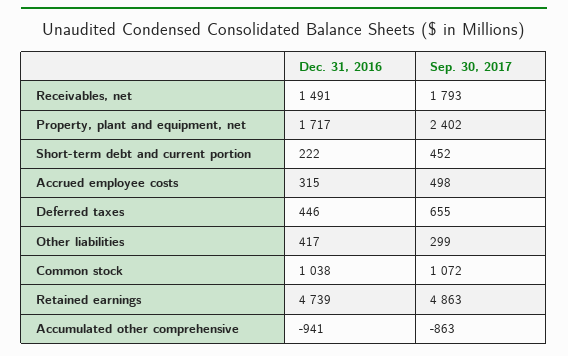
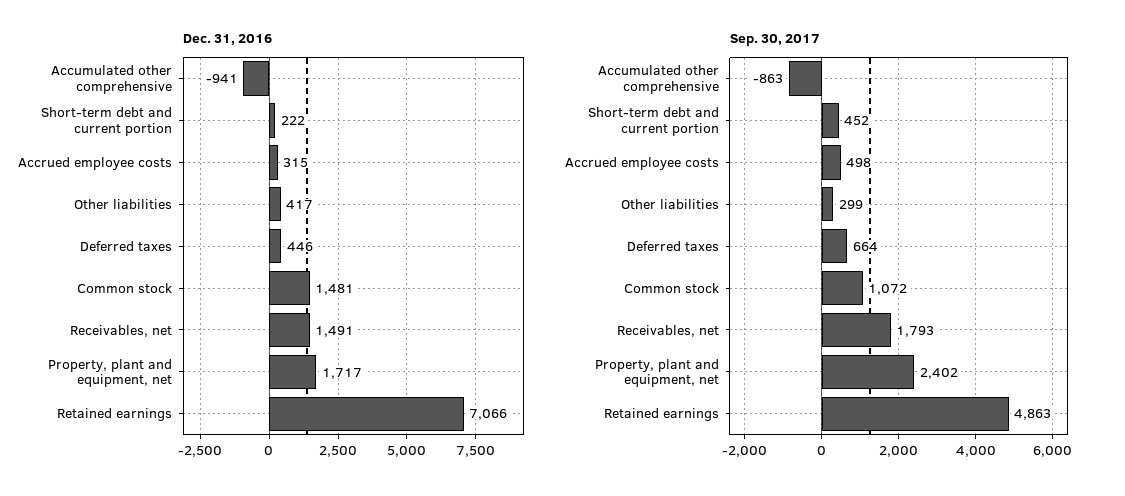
Sep. 30, 2017, Deferred taxes: 655 -> 664
Dec. 31, 2016, Common stock: 1038 -> 1481
Dec. 31, 2016, Retained earnings: 4739 -> 7066

